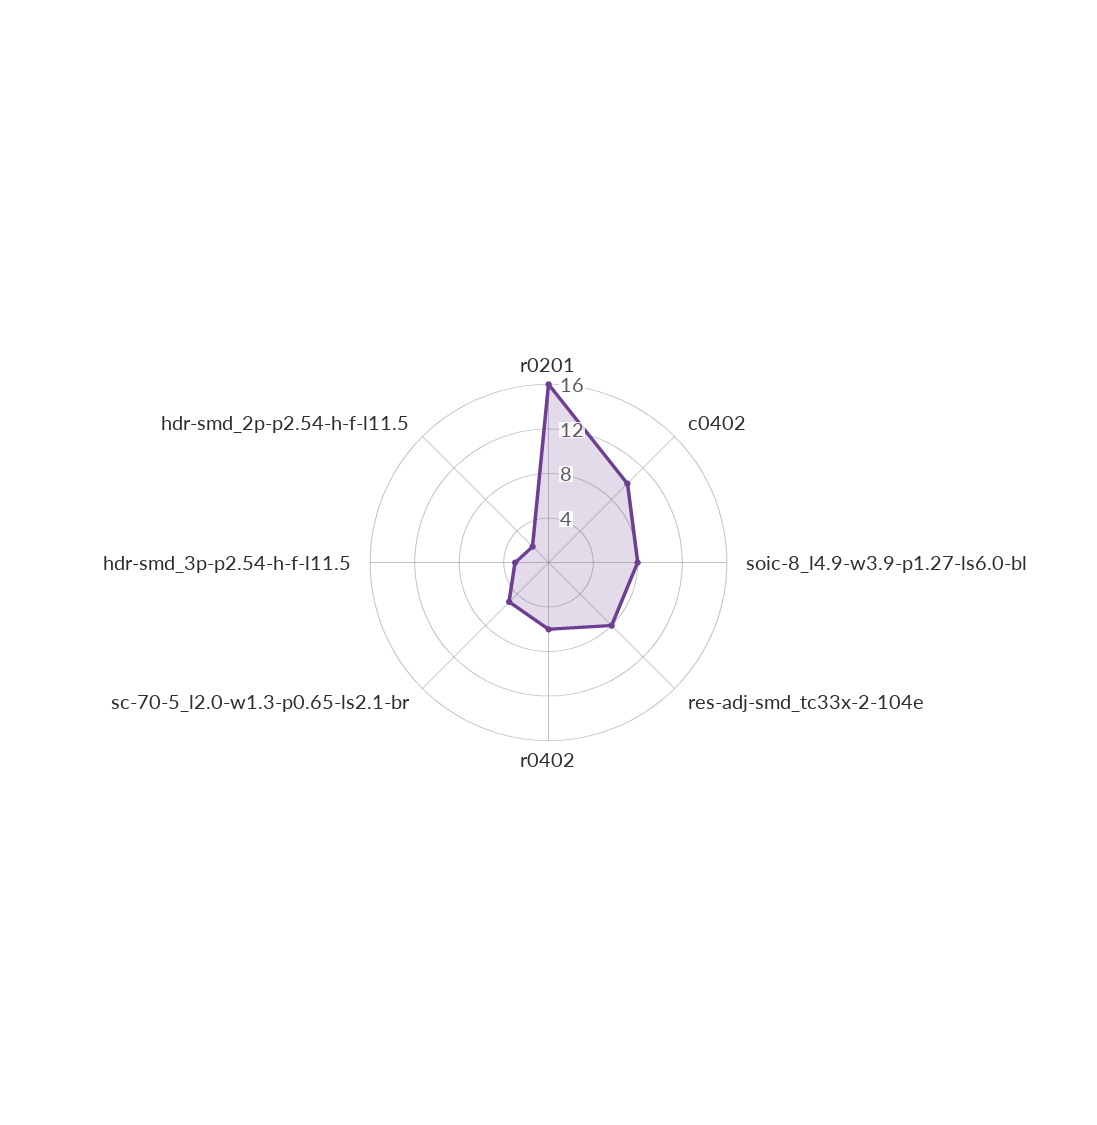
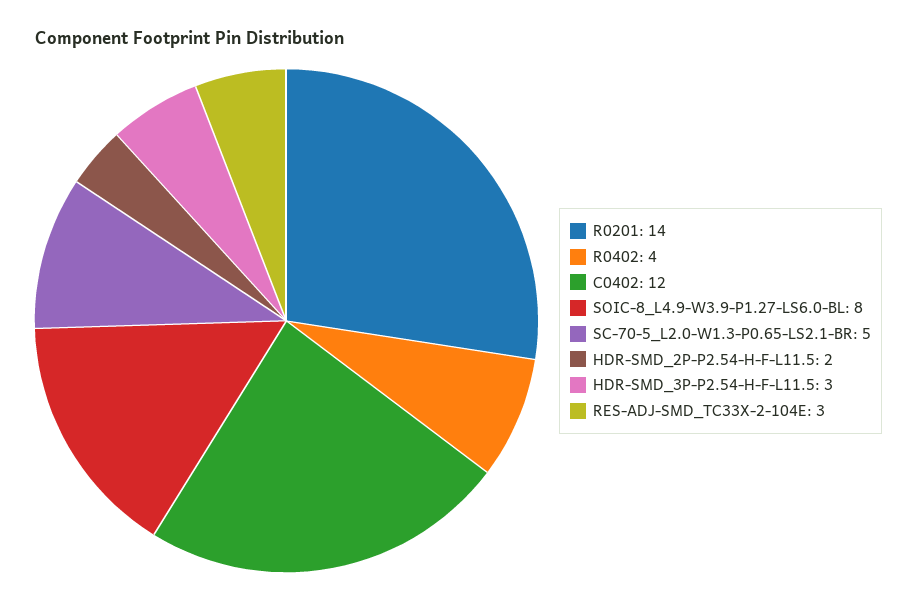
r0201: 16 -> 14
c0402: 10 -> 12
res-adj-smd_tc33x-2-104e: 8 -> 3
r0402: 6 -> 4

